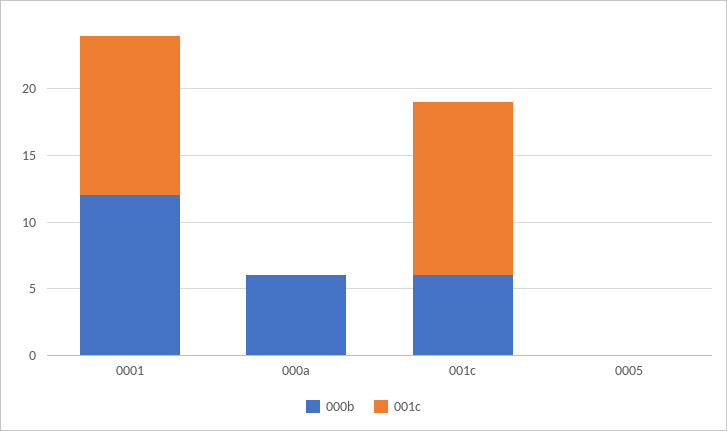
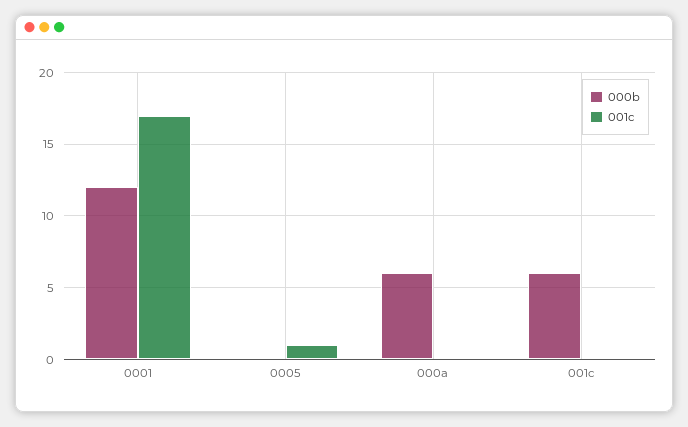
001c, 0001: 12 -> 17
001c, 001c: 13 -> 0
001c, 0005: 0 -> 1

